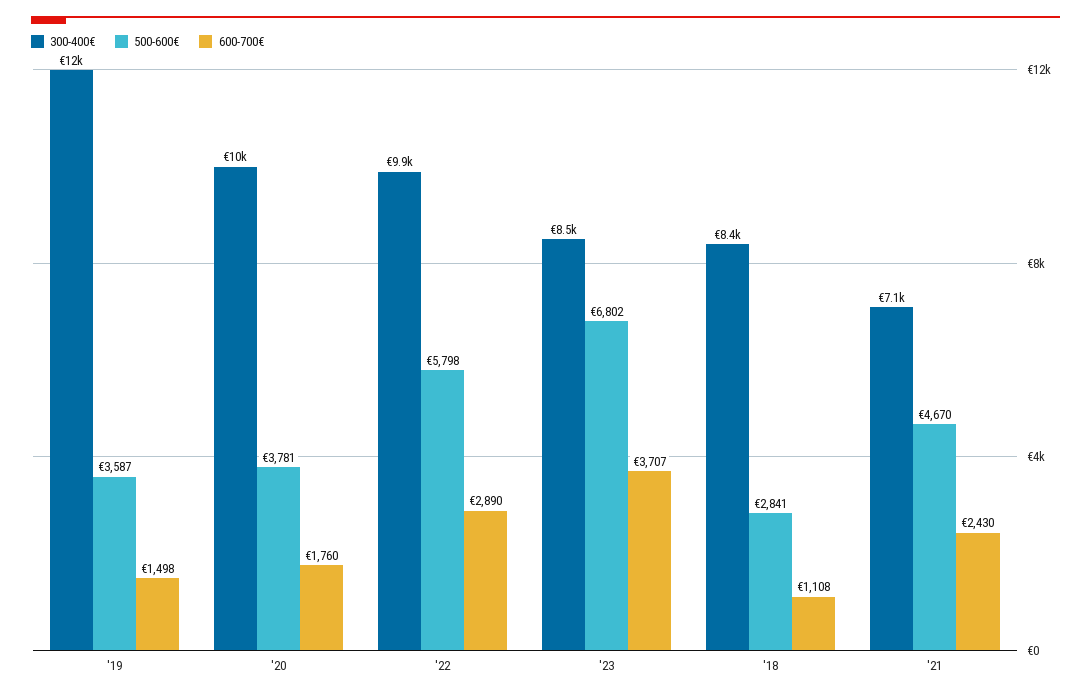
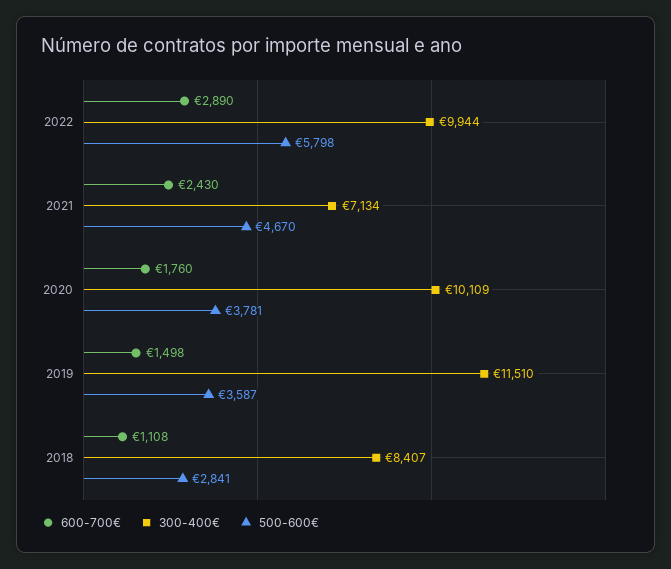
300-400€, '23: 8500 -> none
500-600€, '23: 6802 -> none
600-700€, '23: 3707 -> none

